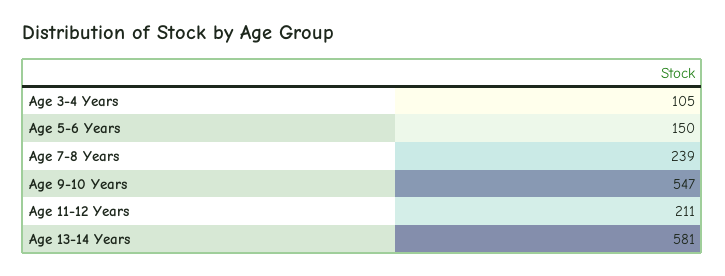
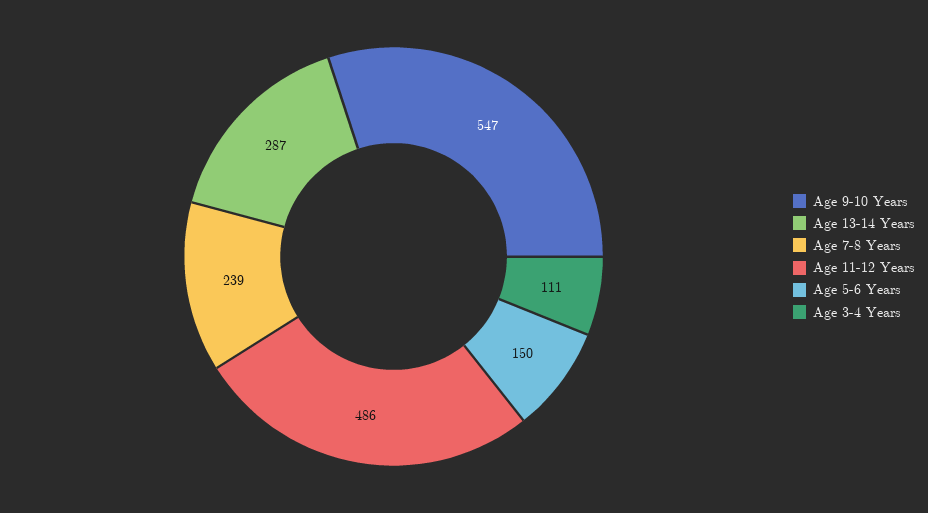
Age 3-4 Years: 105 -> 111
Age 11-12 Years: 211 -> 486
Age 13-14 Years: 581 -> 287

